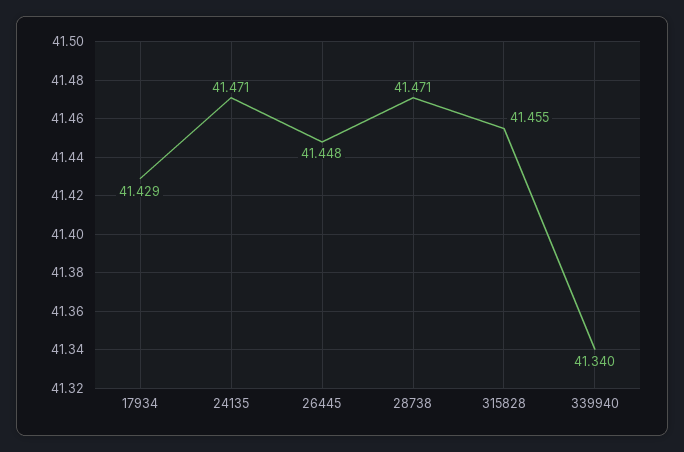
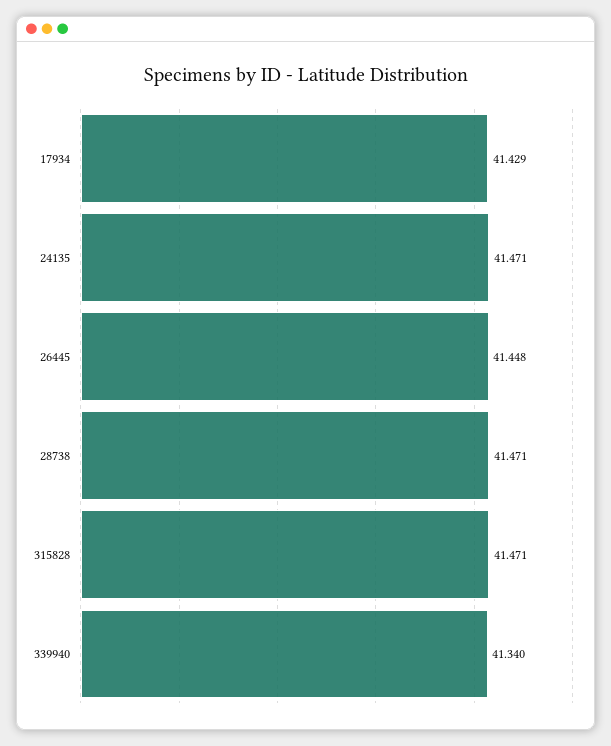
315828: 41.455 -> 41.471

